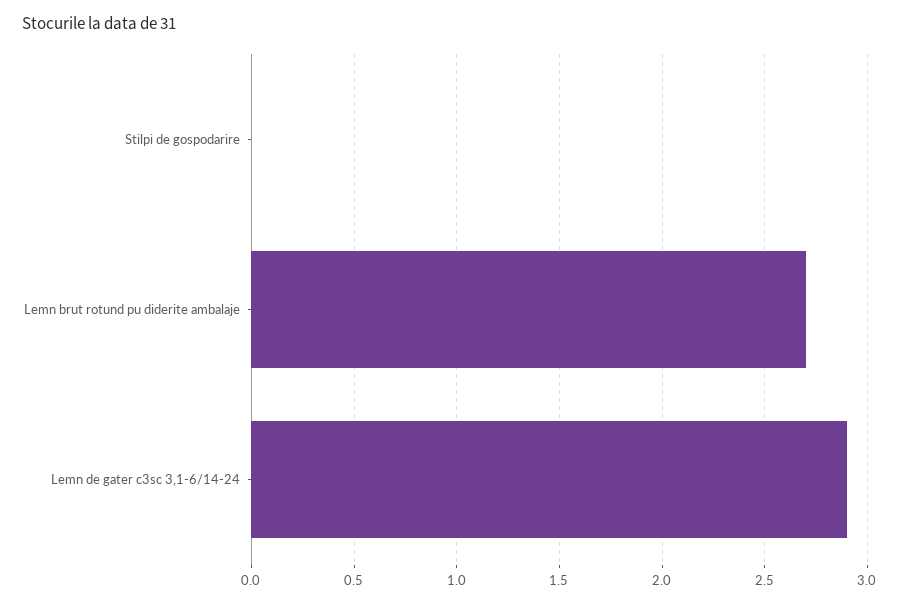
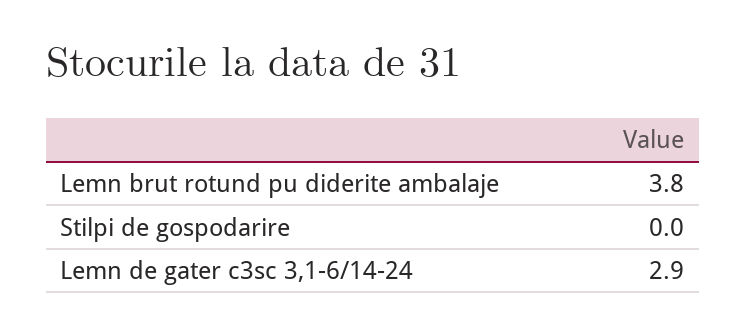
Lemn brut rotund pu diderite ambalaje: 2.7 -> 3.8

